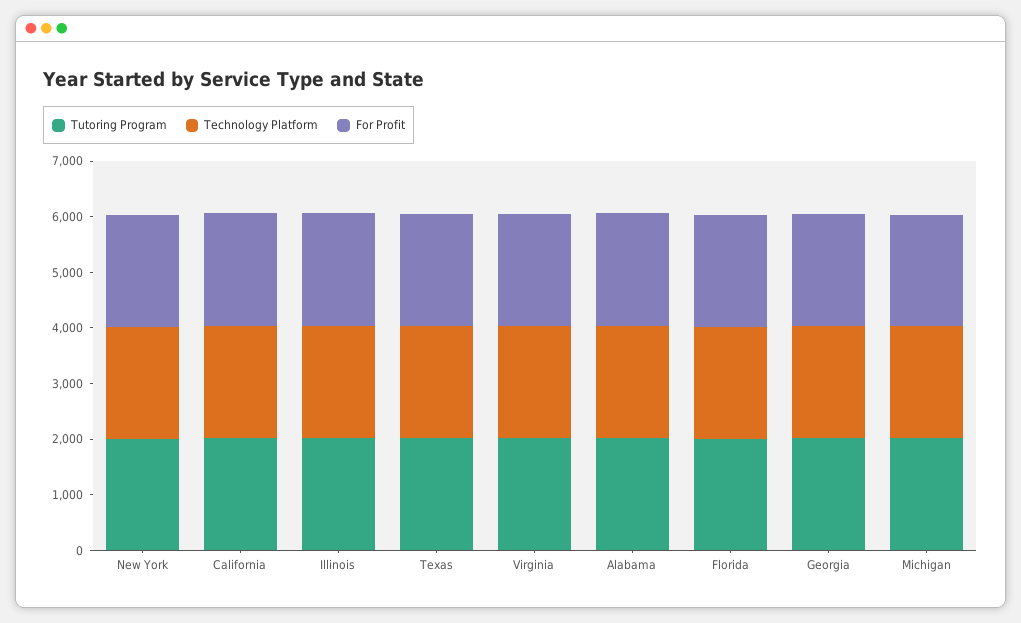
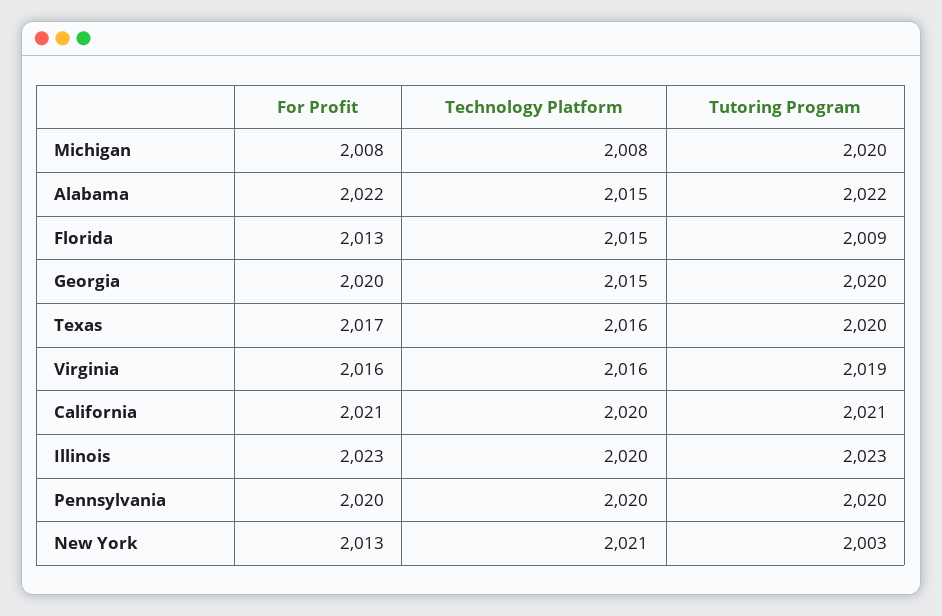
For Profit, Pennsylvania: none -> 2020
Technology Platform, Pennsylvania: none -> 2020
Tutoring Program, Pennsylvania: none -> 2020

